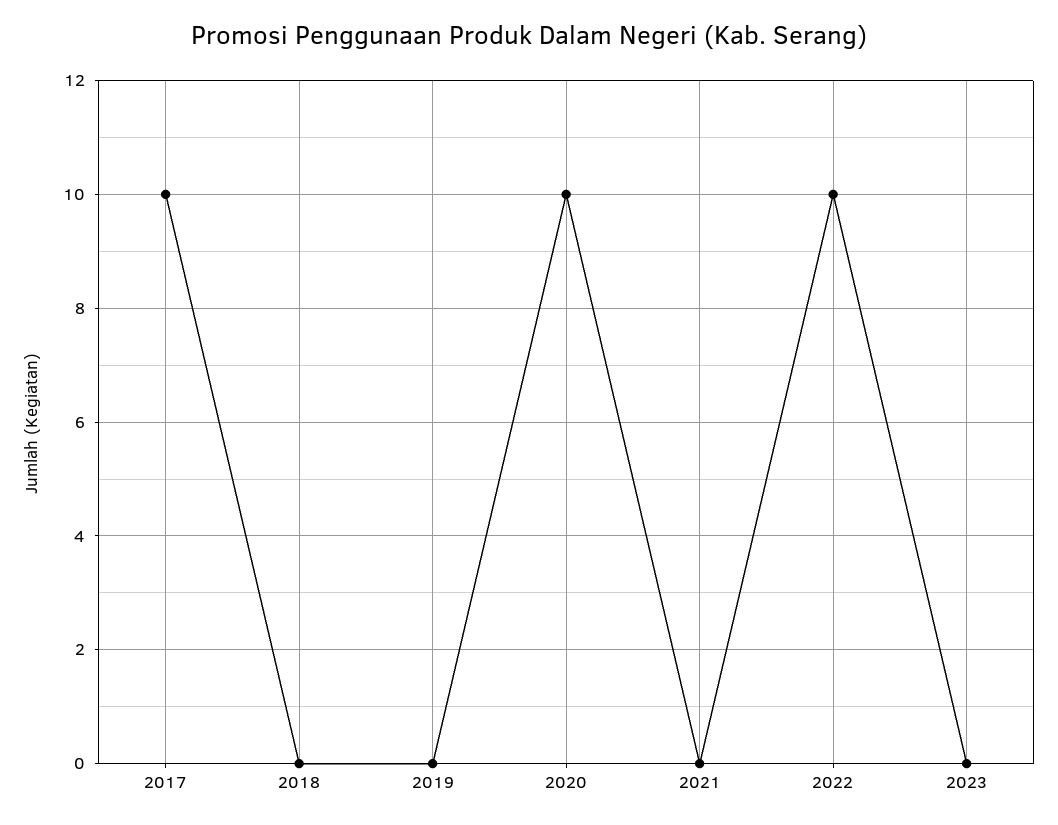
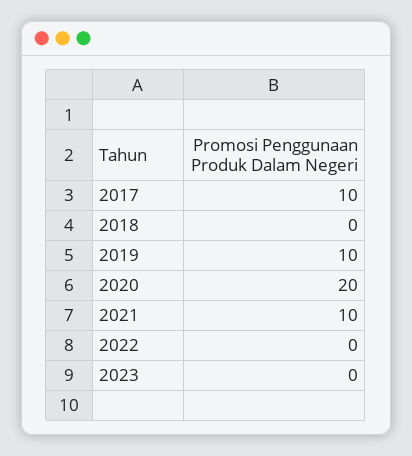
2019: 0 -> 10
2020: 10 -> 20
2021: 0 -> 10
2022: 10 -> 0

